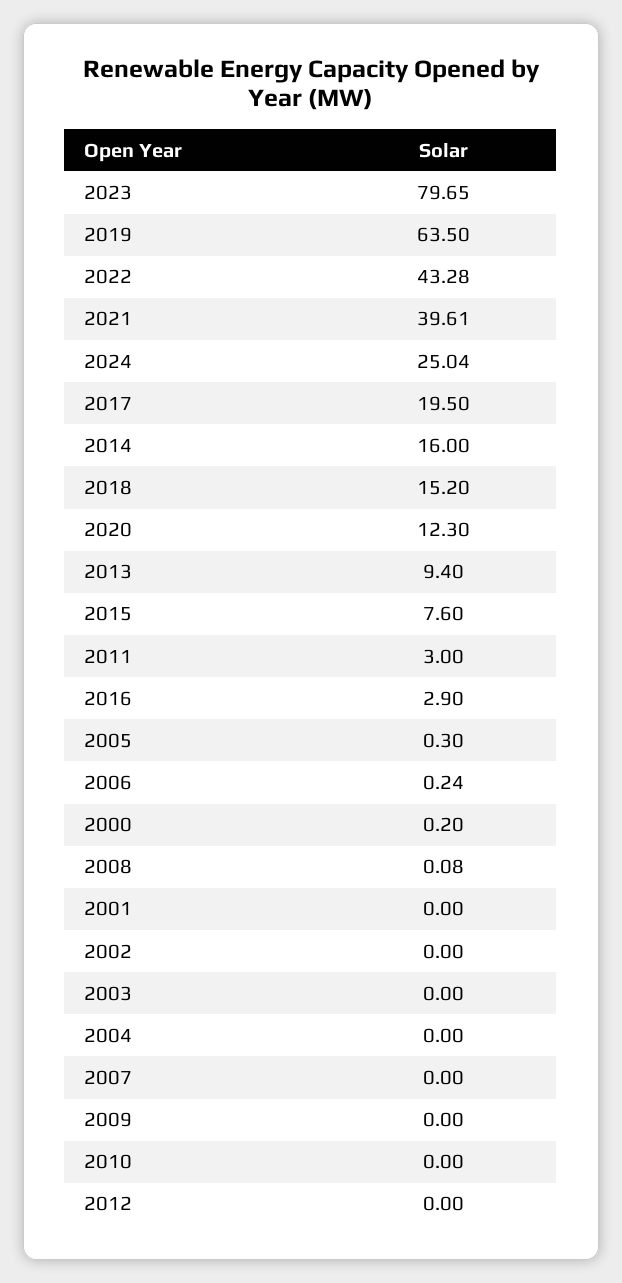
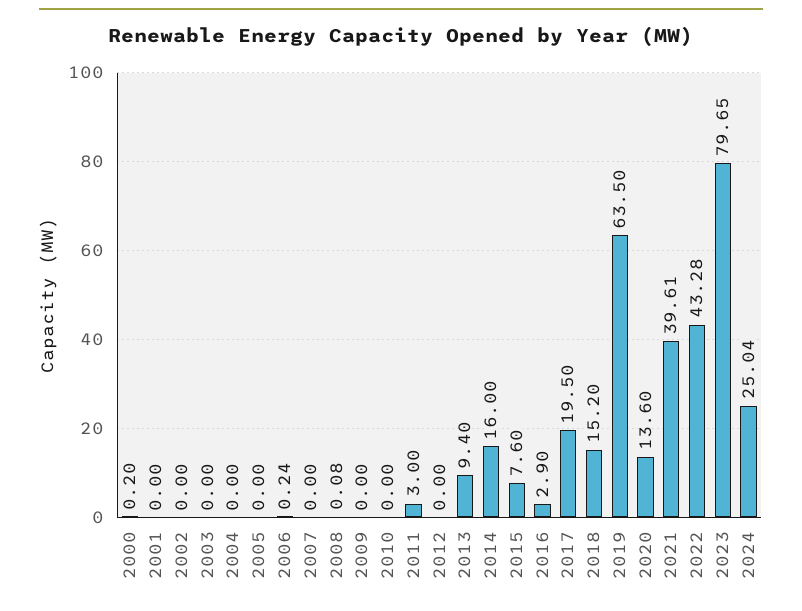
2020: 12.3 -> 13.6
2005: 0.3 -> 0

